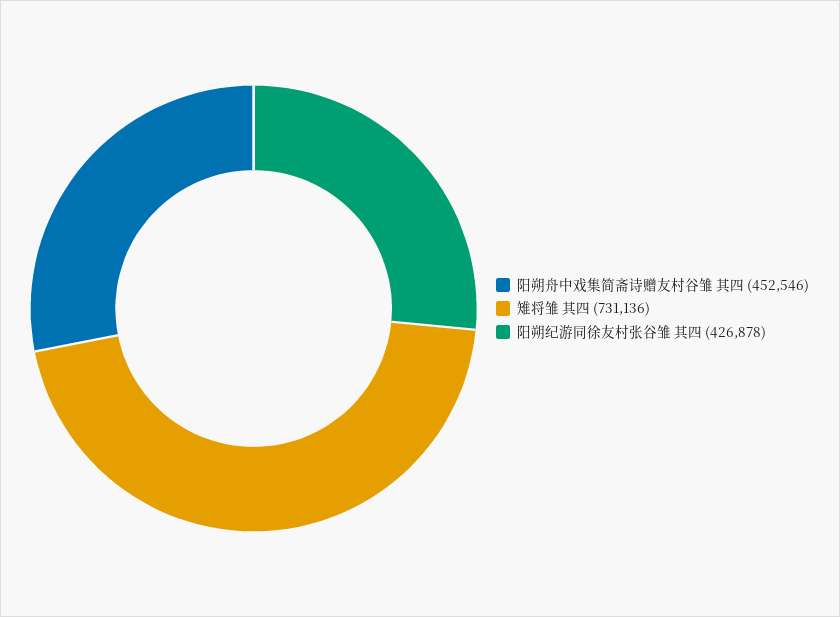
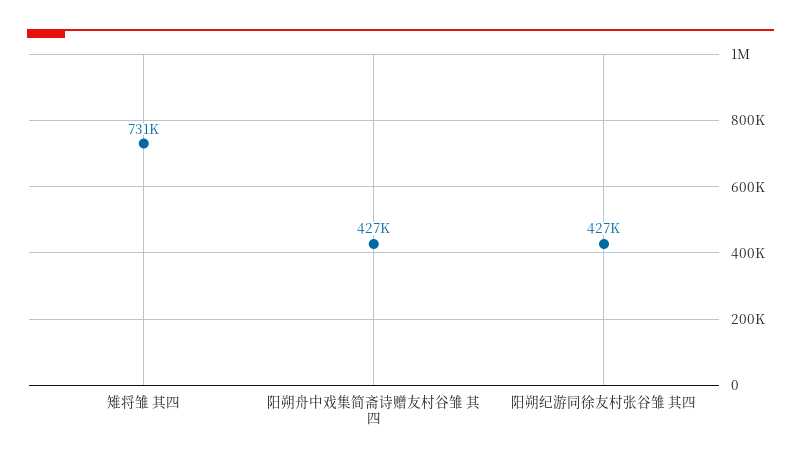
阳朔舟中戏集简斋诗赠友村谷雏 其四: 452546 -> 427000

